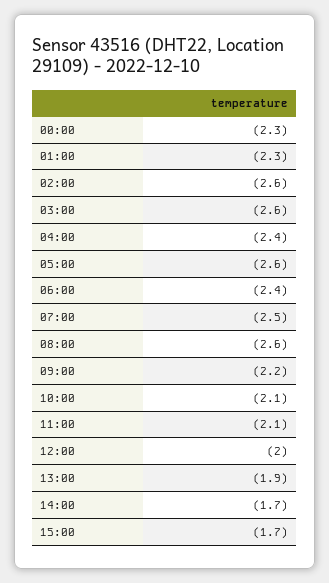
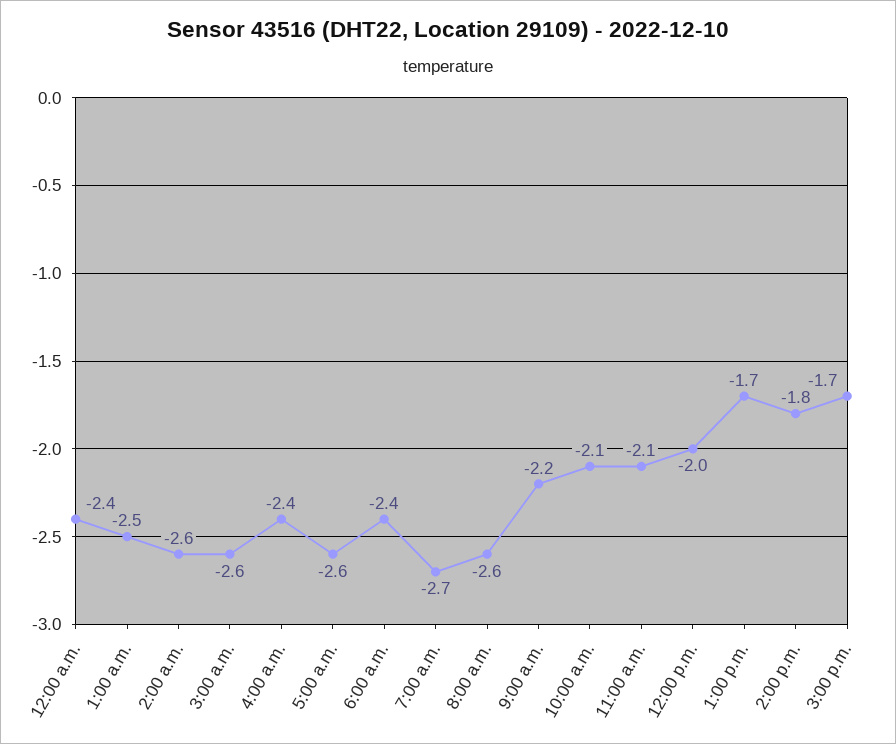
00:00: -2.3 -> -2.4
01:00: -2.3 -> -2.5
07:00: -2.5 -> -2.7
13:00: -1.9 -> -1.7
14:00: -1.7 -> -1.8

